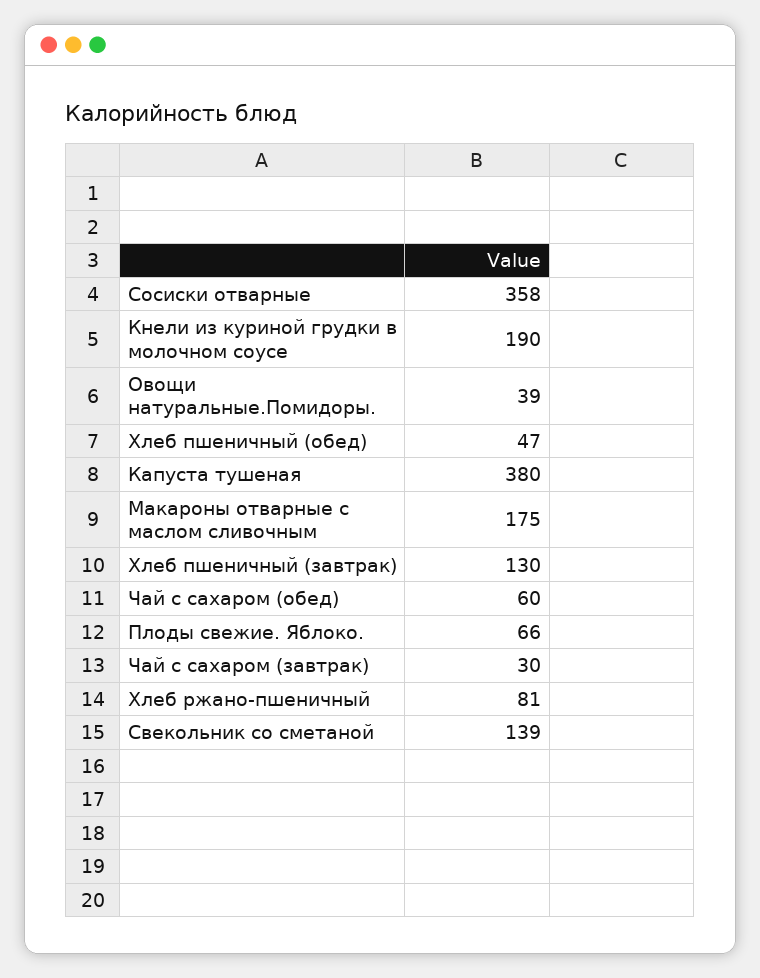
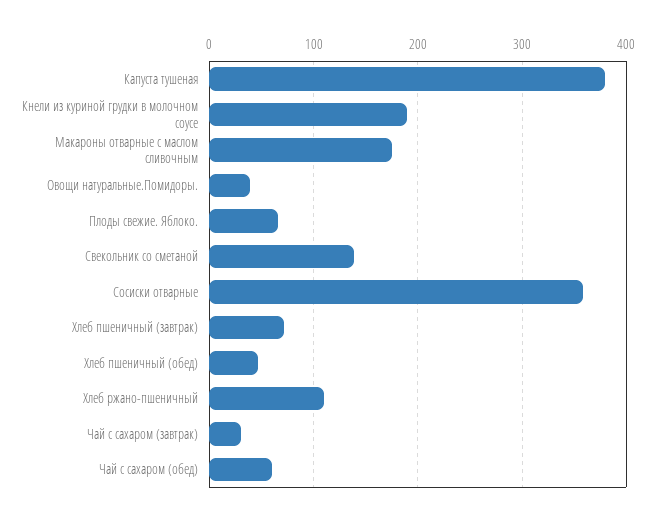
Хлеб пшеничный (завтрак): 130 -> 70
Хлеб ржано-пшеничный: 81 -> 110

